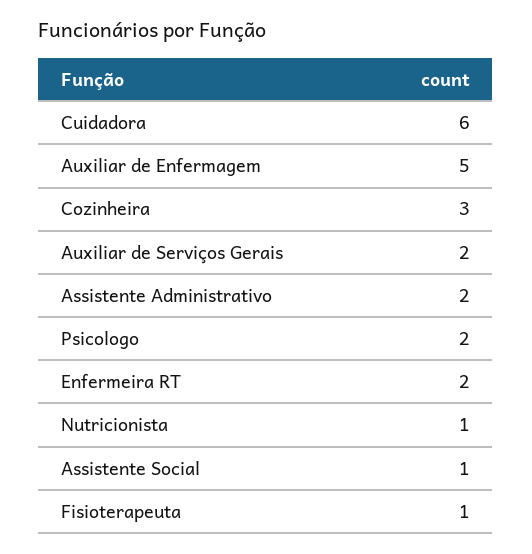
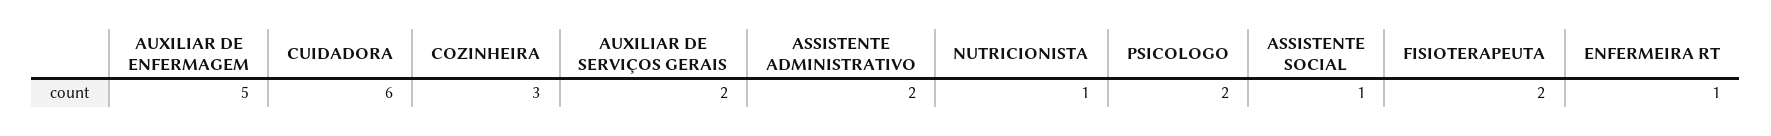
Enfermeira RT: 2 -> 1
Fisioterapeuta: 1 -> 2

